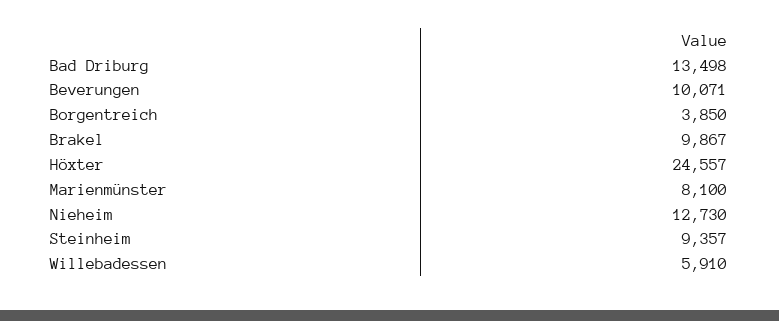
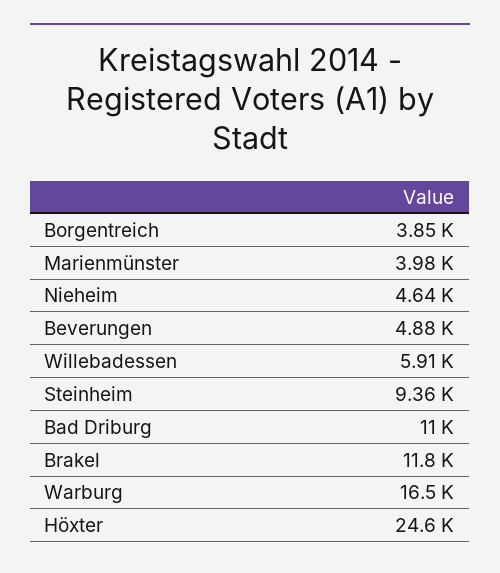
Bad Driburg: 13498 -> 11000
Beverungen: 10071 -> 4880
Brakel: 9867 -> 11800
Marienmünster: 8100 -> 3980
Nieheim: 12730 -> 4640
Warburg: none -> 16500

